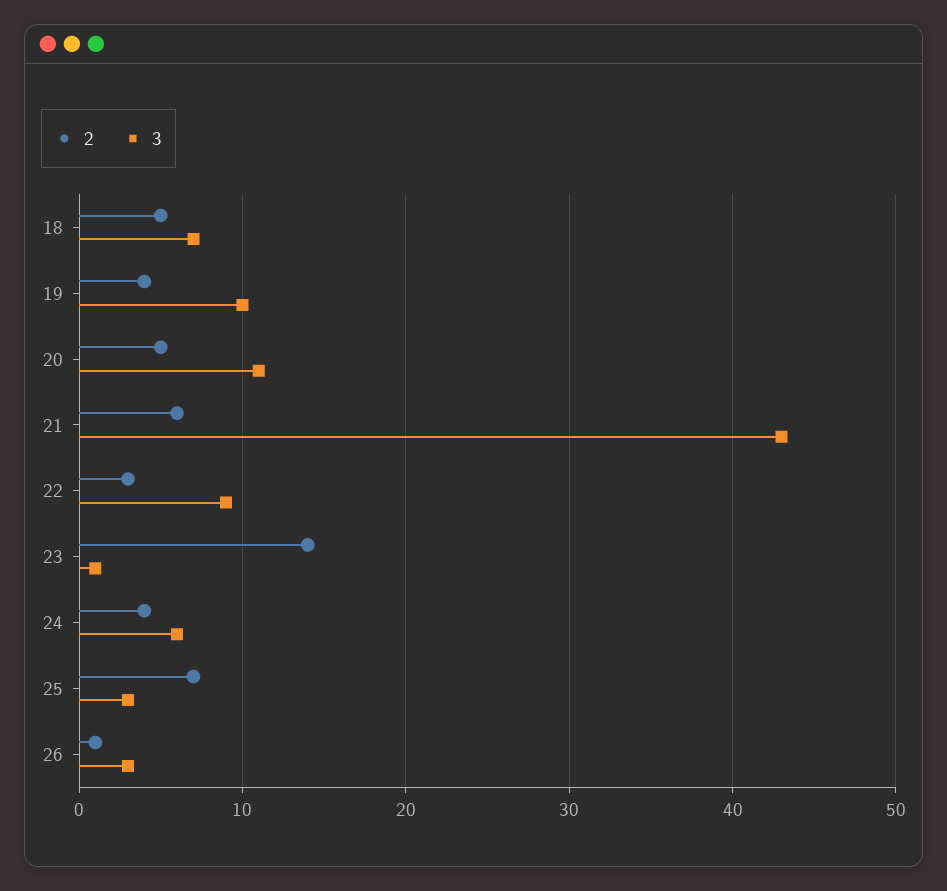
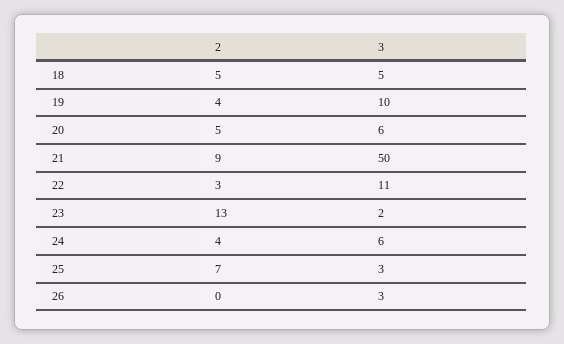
3, 18: 7 -> 5
3, 20: 11 -> 6
2, 21: 6 -> 9
3, 21: 43 -> 50
3, 22: 9 -> 11
2, 23: 14 -> 13
3, 23: 1 -> 2
2, 26: 1 -> 0

